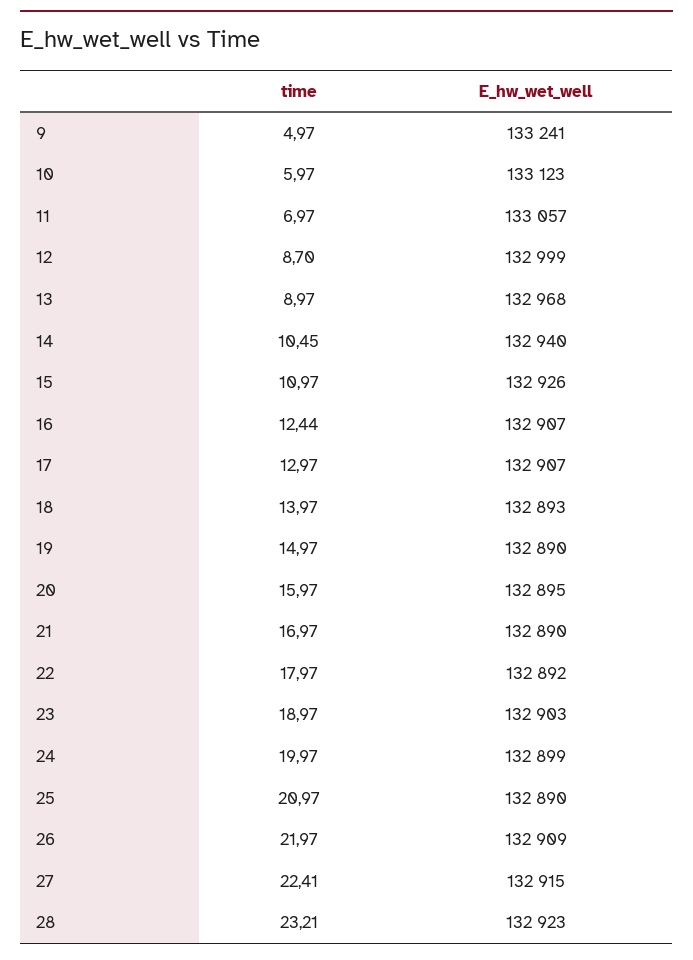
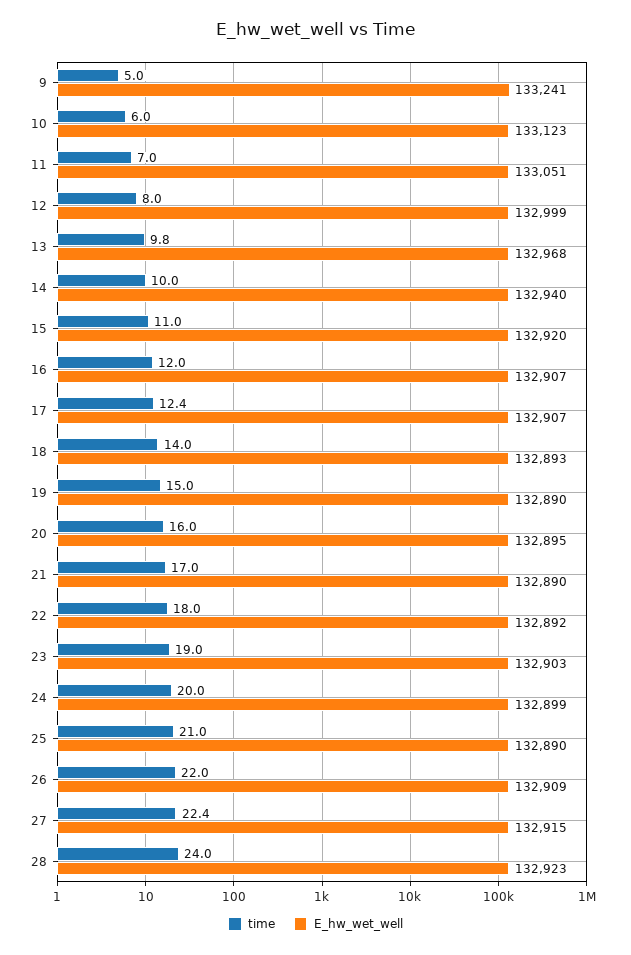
E_hw_wet_well, 11: 133057 -> 133051
time, 12: 8.7 -> 8
time, 13: 8.97 -> 9.8
time, 14: 10.45 -> 10
E_hw_wet_well, 15: 132926 -> 132920
time, 16: 12.44 -> 12
time, 17: 12.97 -> 12.4
time, 28: 23.21 -> 24

